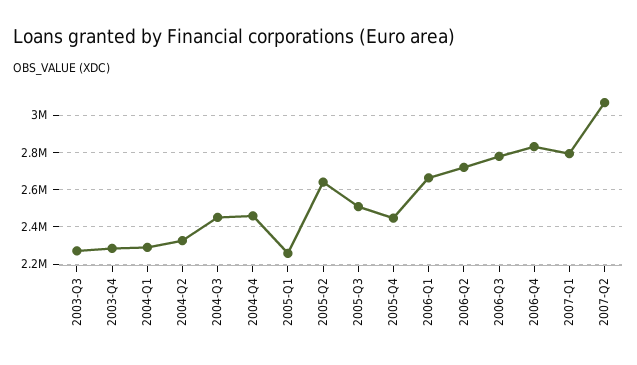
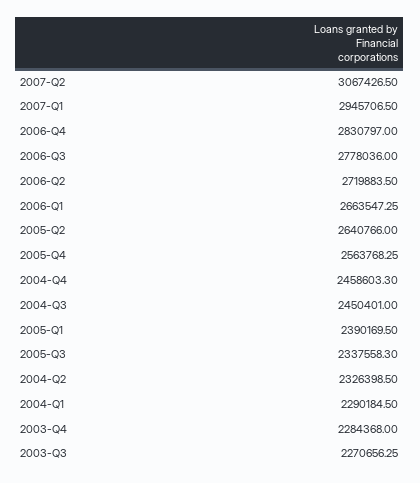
2005-Q1: 2250000 -> 2390169.5
2005-Q3: 2500000 -> 2337558.3
2005-Q4: 2450000 -> 2563768.25
2007-Q1: 2800000 -> 2945706.5

